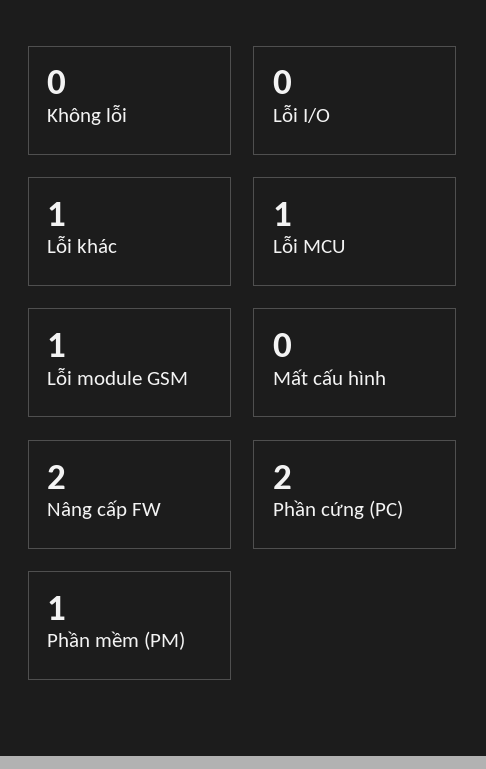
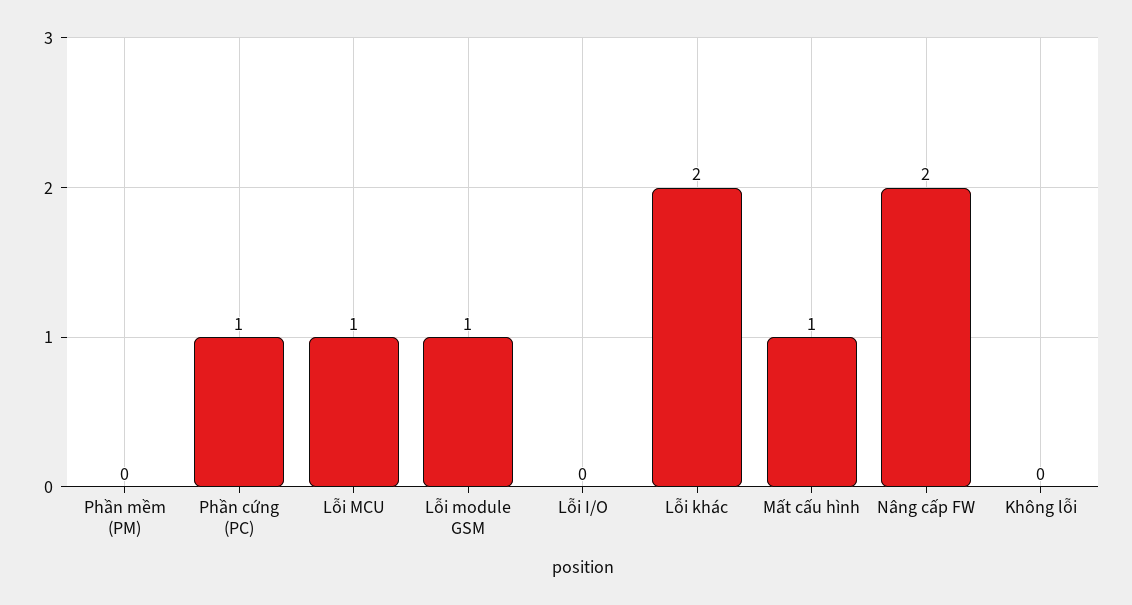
Lỗi khác: 1 -> 2
Mất cấu hình: 0 -> 1
Phần cứng (PC): 2 -> 1
Phần mềm (PM): 1 -> 0

